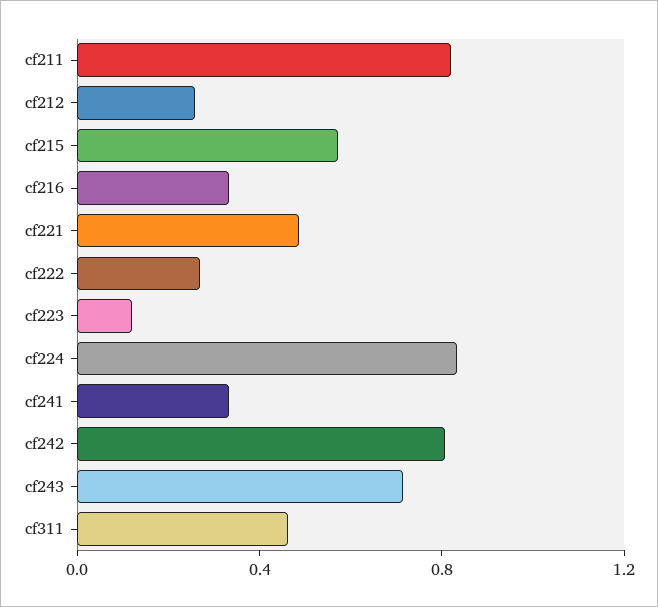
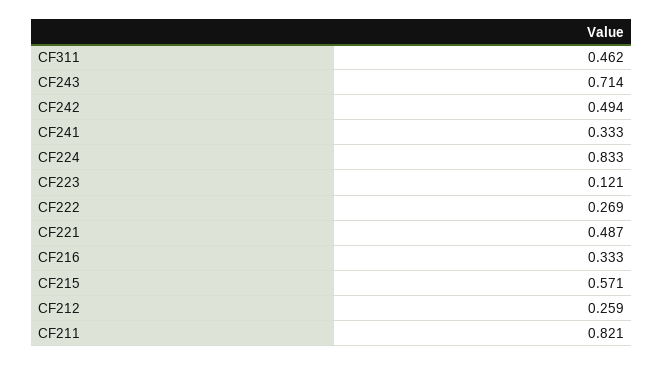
cf242: 0.8 -> 0.494

